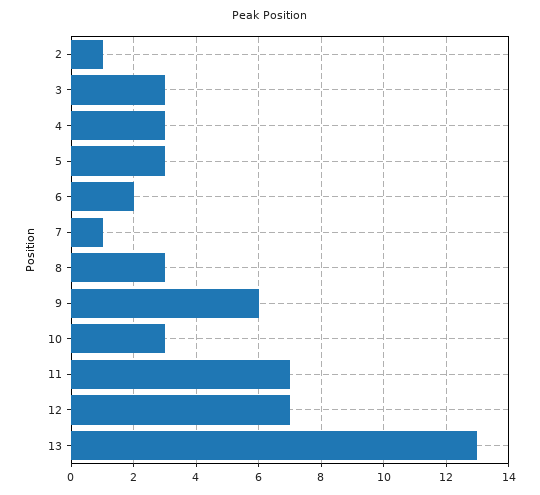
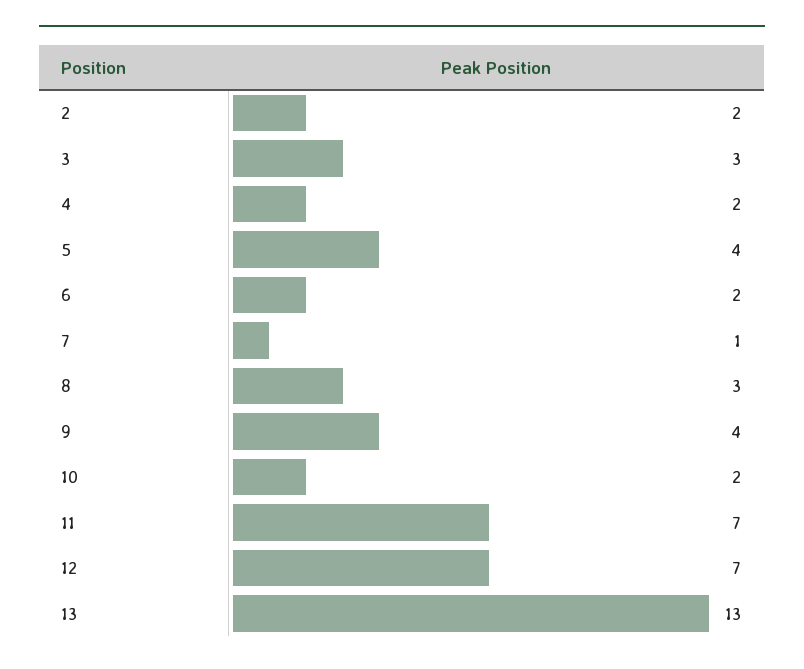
2: 1 -> 2
4: 3 -> 2
5: 3 -> 4
9: 6 -> 4
10: 3 -> 2

